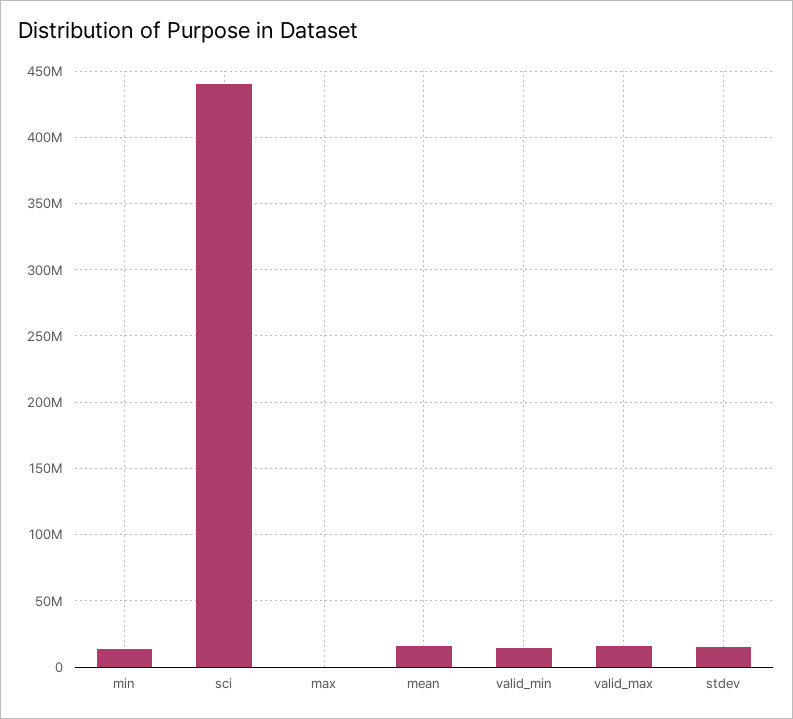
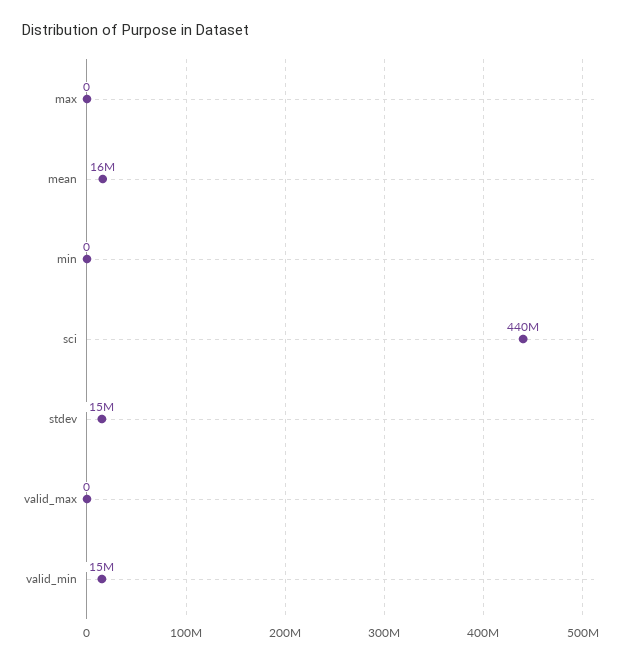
min: 15000000 -> 0
valid_max: 15000000 -> 0

